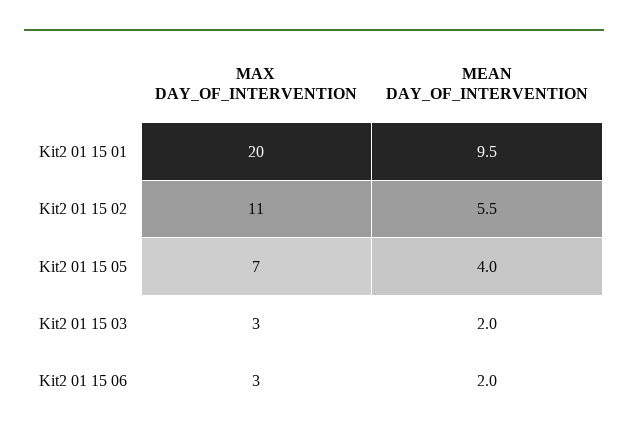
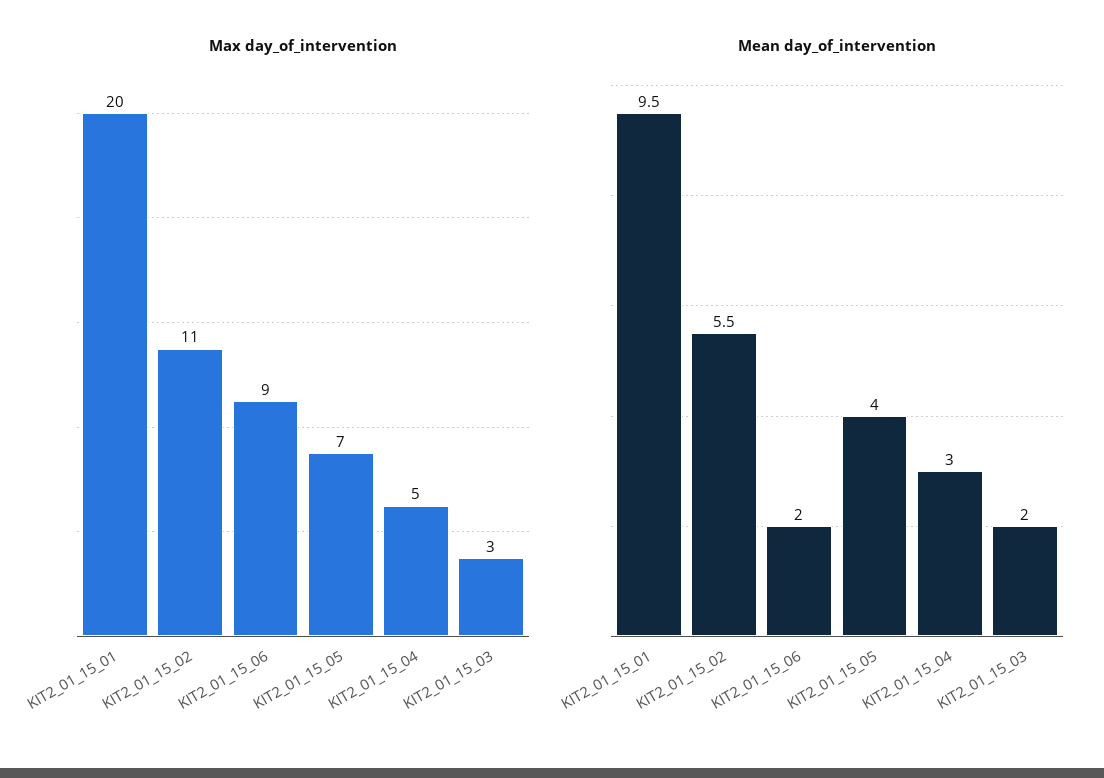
MAX DAY_OF_INTERVENTION, Kit2 01 15 06: 3 -> 9
MAX DAY_OF_INTERVENTION, KIT2_01_15_04: none -> 5
MEAN DAY_OF_INTERVENTION, KIT2_01_15_04: none -> 3

